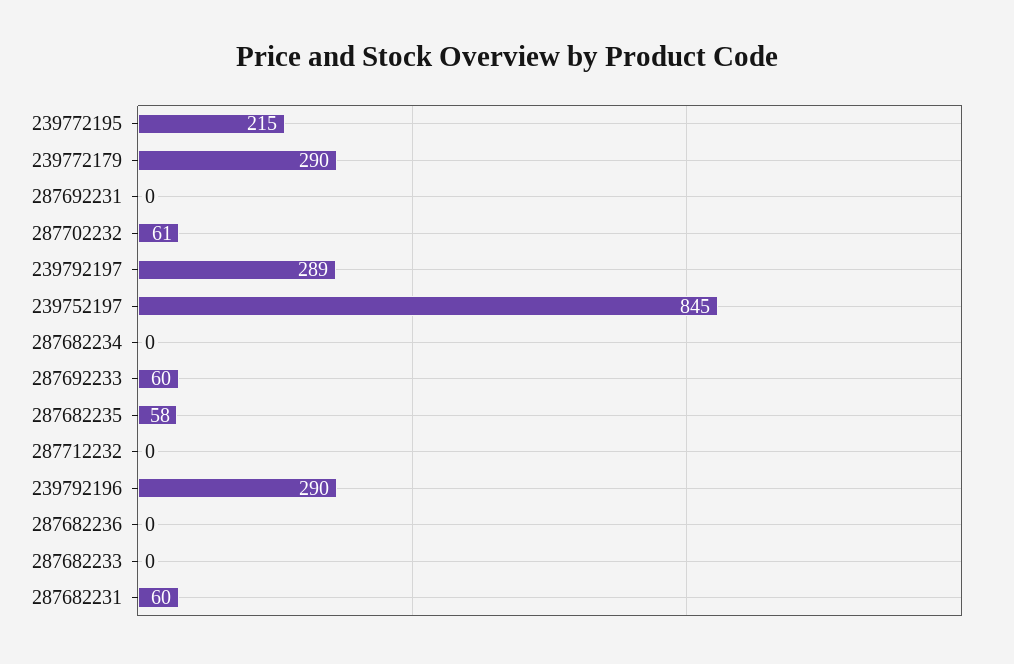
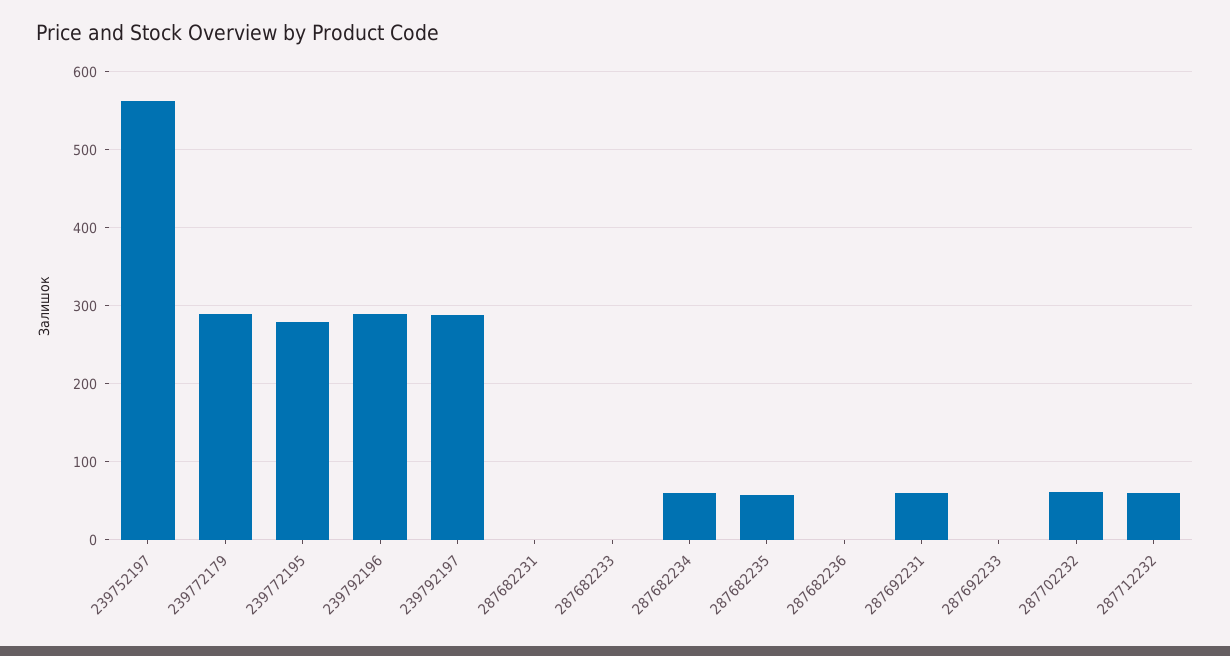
239772195: 215 -> 280
287692231: 0 -> 60
239752197: 845 -> 560
287682234: 0 -> 60
287692233: 60 -> 0
287712232: 0 -> 60
287682231: 60 -> 0

